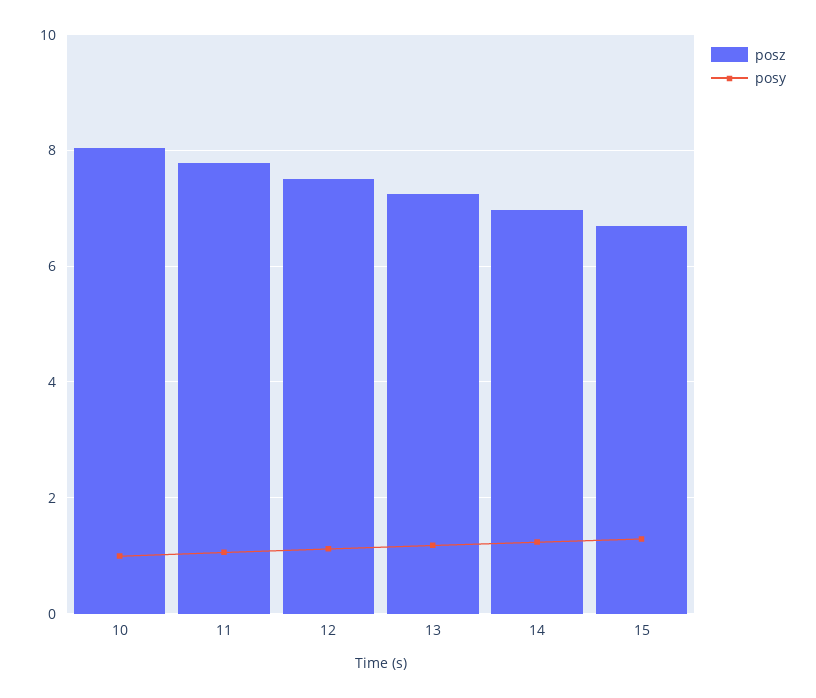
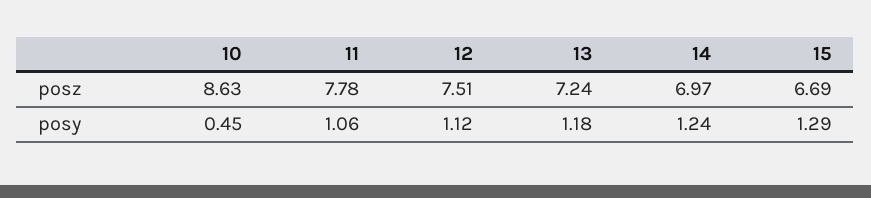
posz, 10: 8 -> 8.63
posy, 10: 1 -> 0.45

